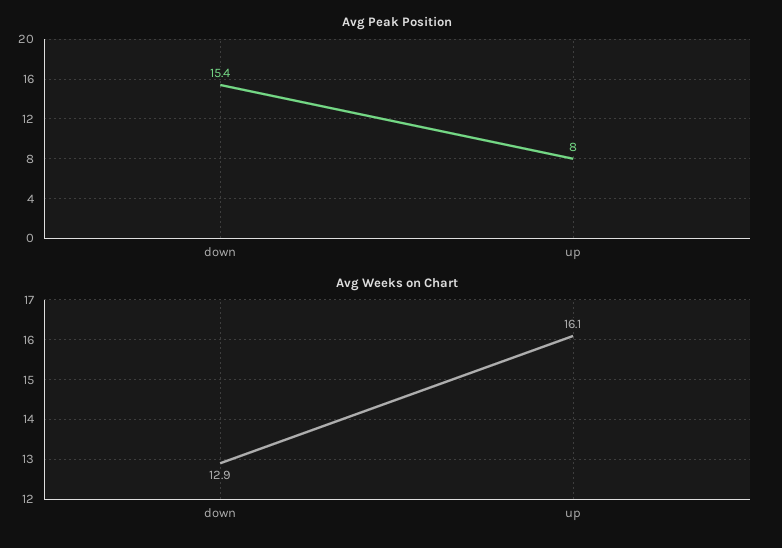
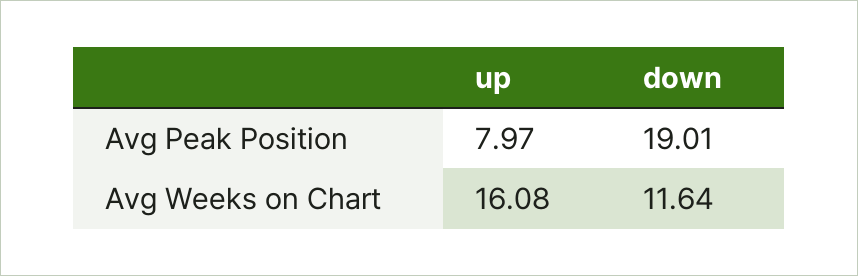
Avg Peak Position, down: 15.4 -> 19.01
Avg Weeks on Chart, down: 12.9 -> 11.64

